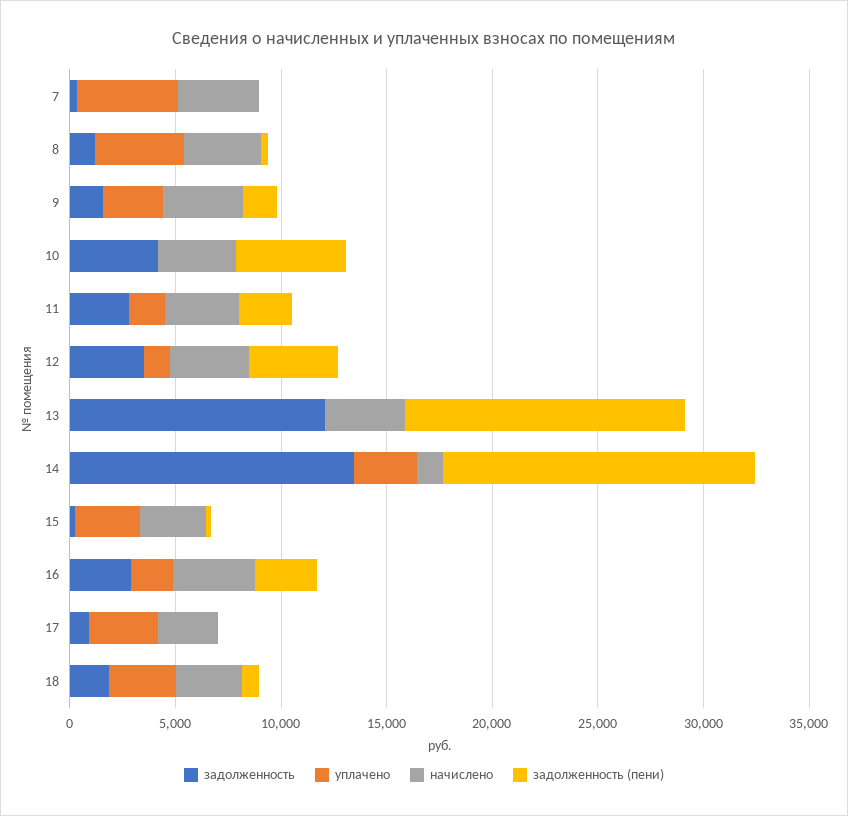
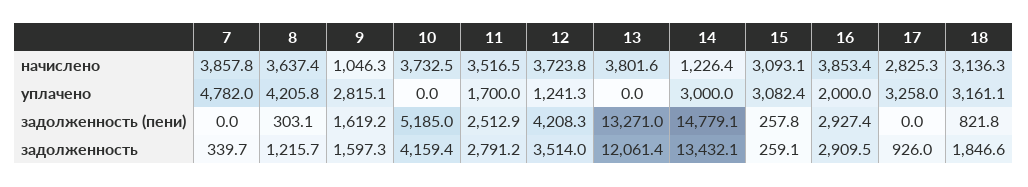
начислено, 9: 4000 -> 1046.3

